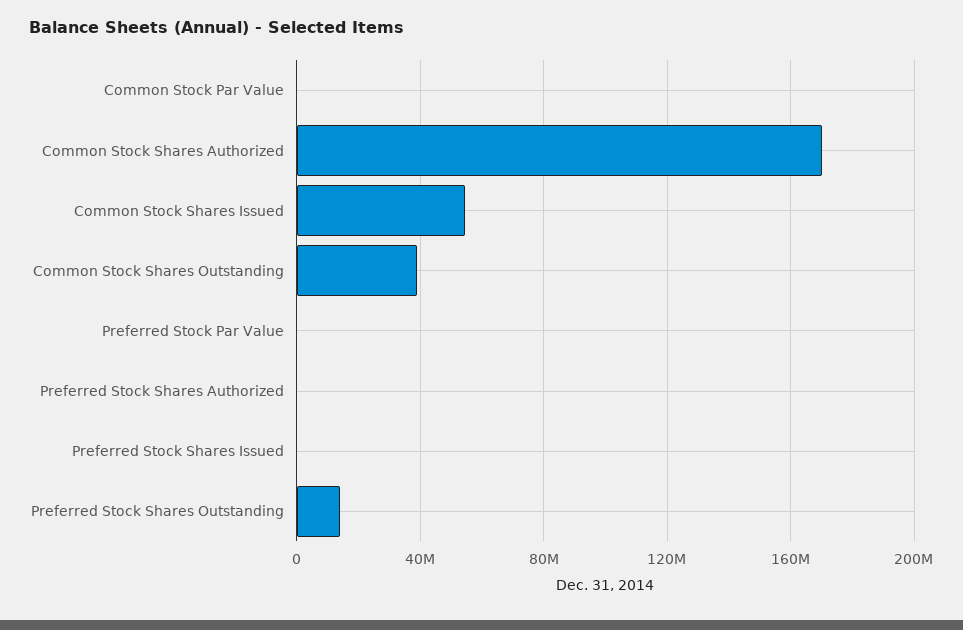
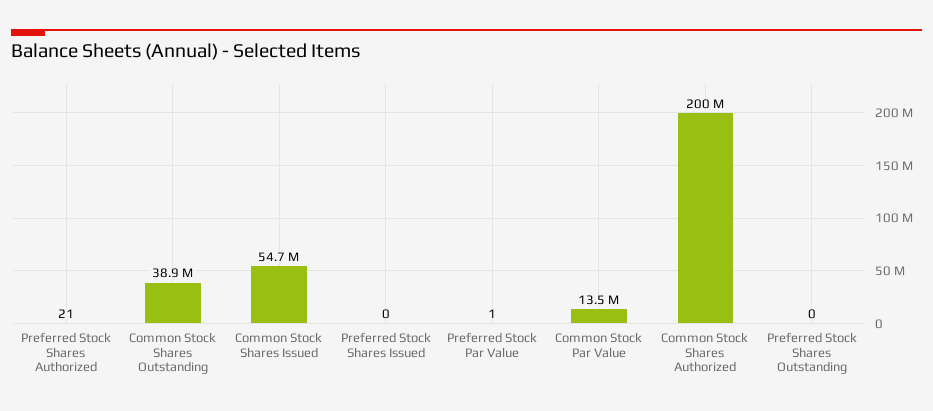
Common Stock Par Value: 0 -> 13500000
Common Stock Shares Authorized: 170000000 -> 200000000
Preferred Stock Shares Outstanding: 15000000 -> 0

